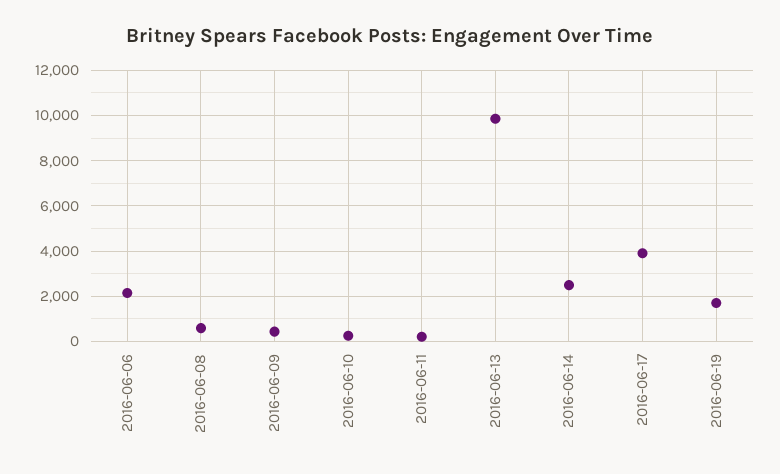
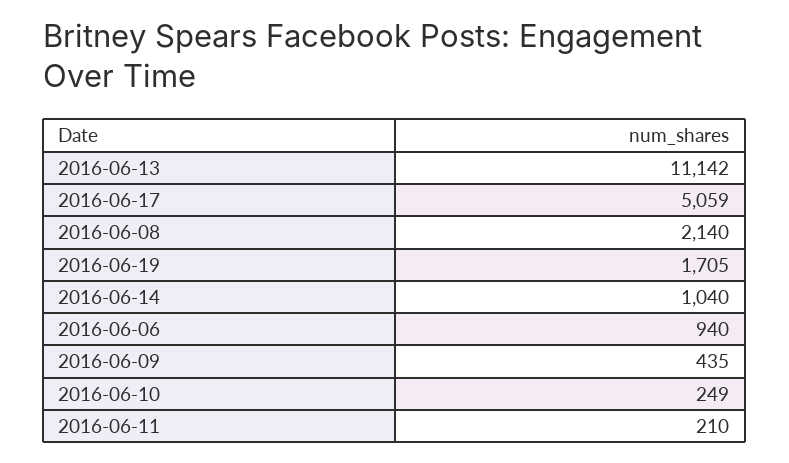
2016-06-06: 2000 -> 940
2016-06-08: 500 -> 2140
2016-06-13: 10000 -> 11142
2016-06-14: 2500 -> 1040
2016-06-17: 4000 -> 5059

